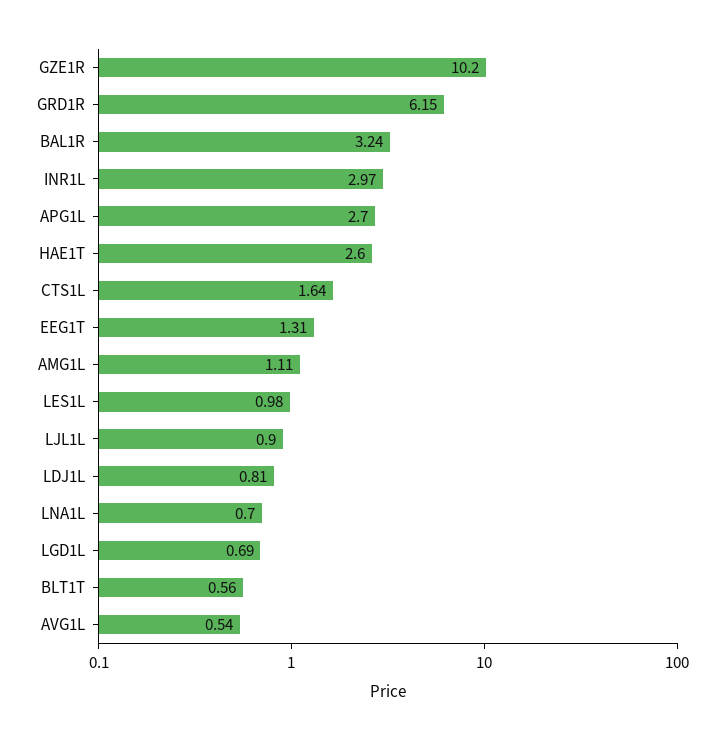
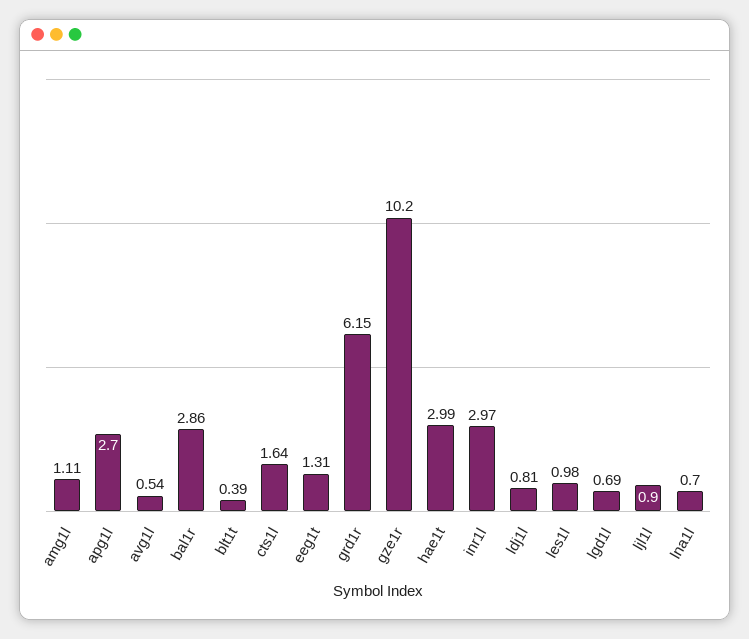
BAL1R: 3.24 -> 2.86
HAE1T: 2.6 -> 2.99
BLT1T: 0.56 -> 0.39

